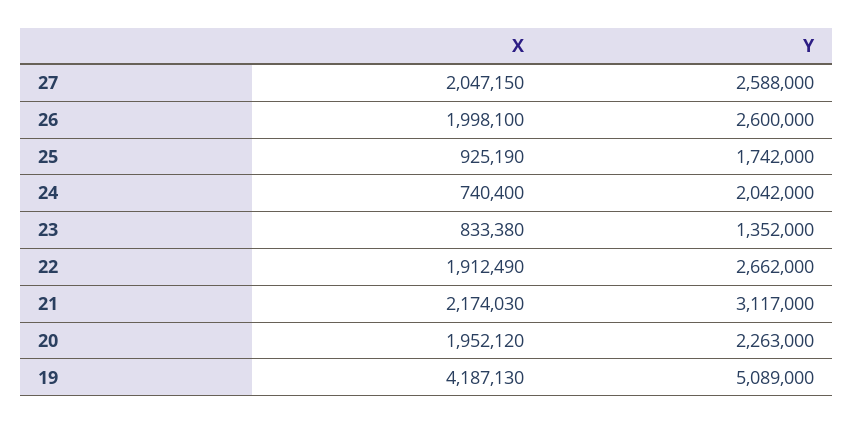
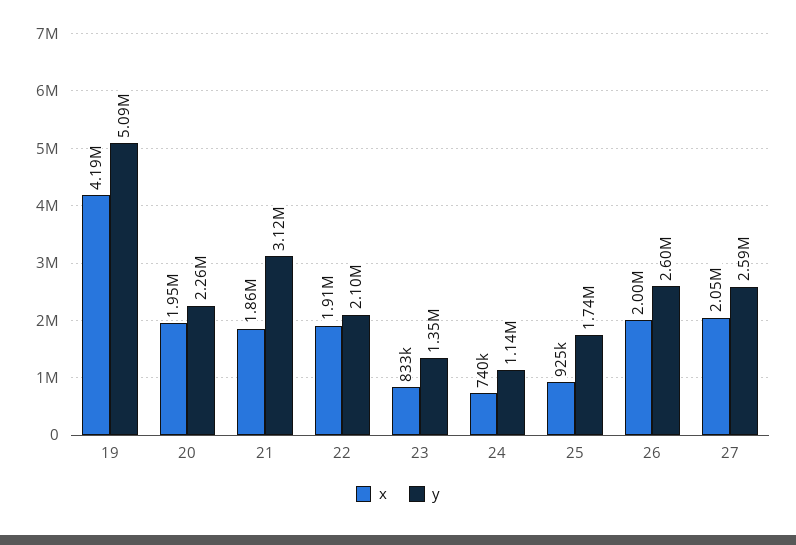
Y, 24: 2042000 -> 1140000
Y, 22: 2662000 -> 2100000
X, 21: 2174030 -> 1860000

